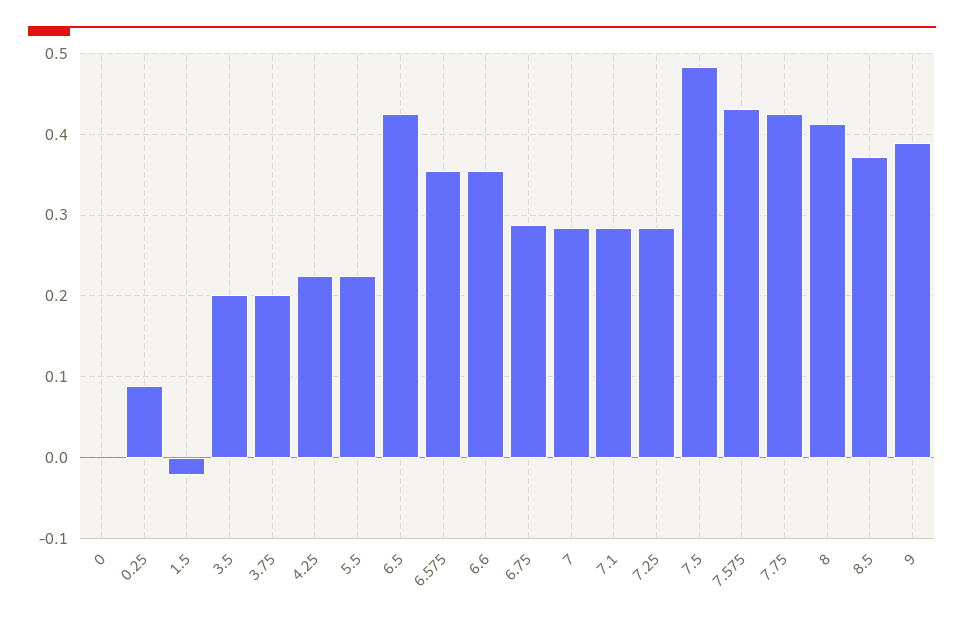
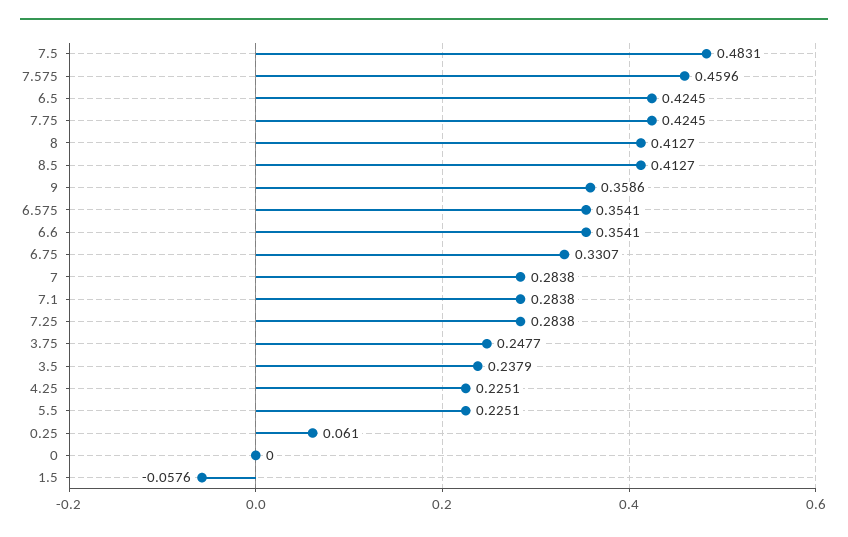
0.25: 0.09 -> 0.061
1.5: -0.02 -> -0.0576
3.5: 0.2 -> 0.2379
3.75: 0.2 -> 0.2477
6.75: 0.29 -> 0.3307
7.575: 0.43 -> 0.4596
8.5: 0.37 -> 0.4127
9: 0.39 -> 0.3586

